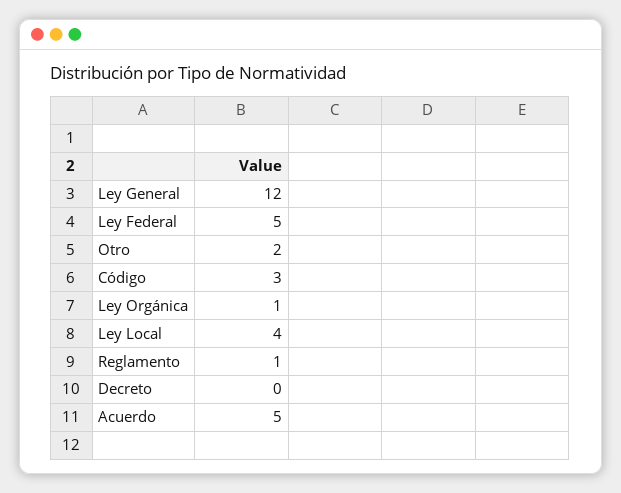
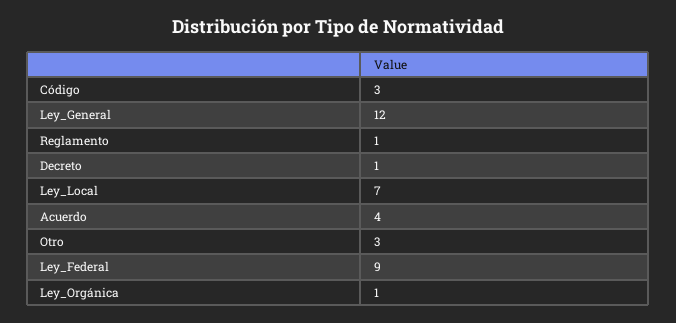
Ley Federal: 5 -> 9
Otro: 2 -> 3
Ley Local: 4 -> 7
Decreto: 0 -> 1
Acuerdo: 5 -> 4

